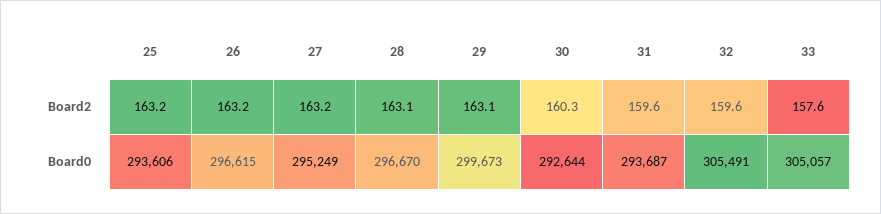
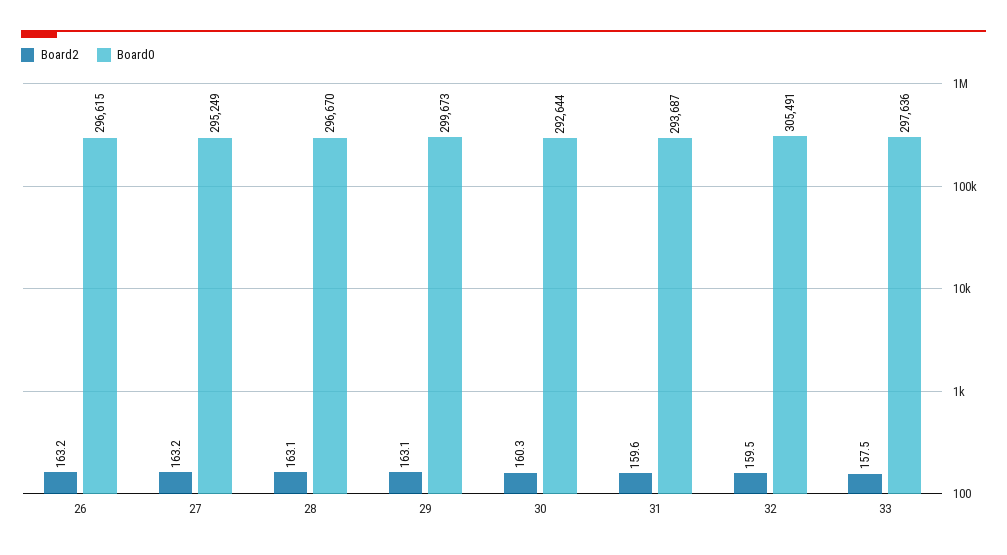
Board2, 25: 163.2 -> none
Board2, 32: 159.6 -> 159.5
Board2, 33: 157.6 -> 157.5
Board0, 25: 293606 -> none
Board0, 33: 305057 -> 297636

